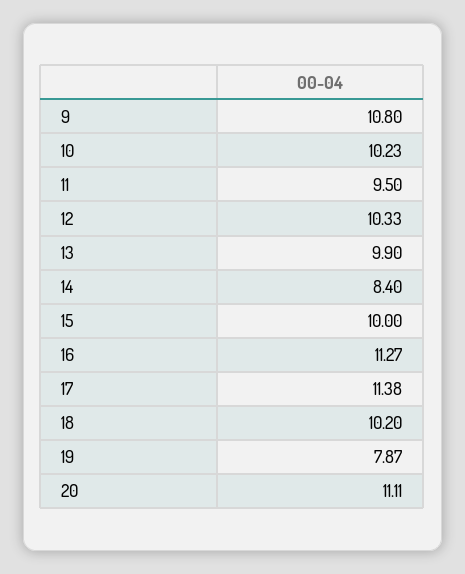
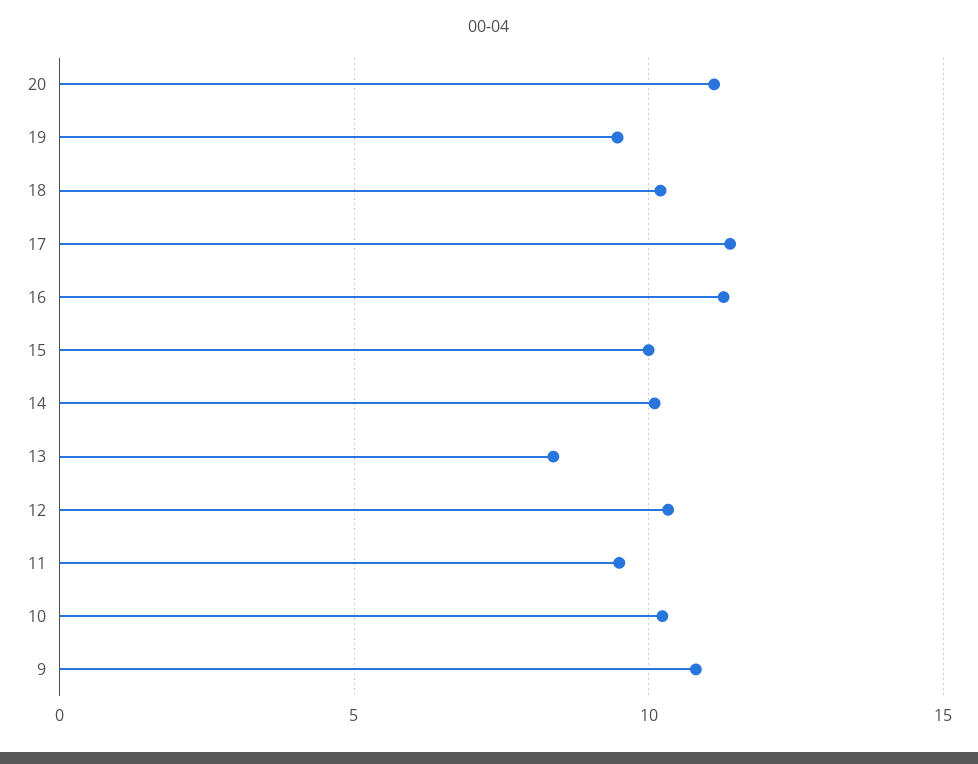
13: 9.9 -> 8.5
14: 8.4 -> 10
19: 7.87 -> 9.5

